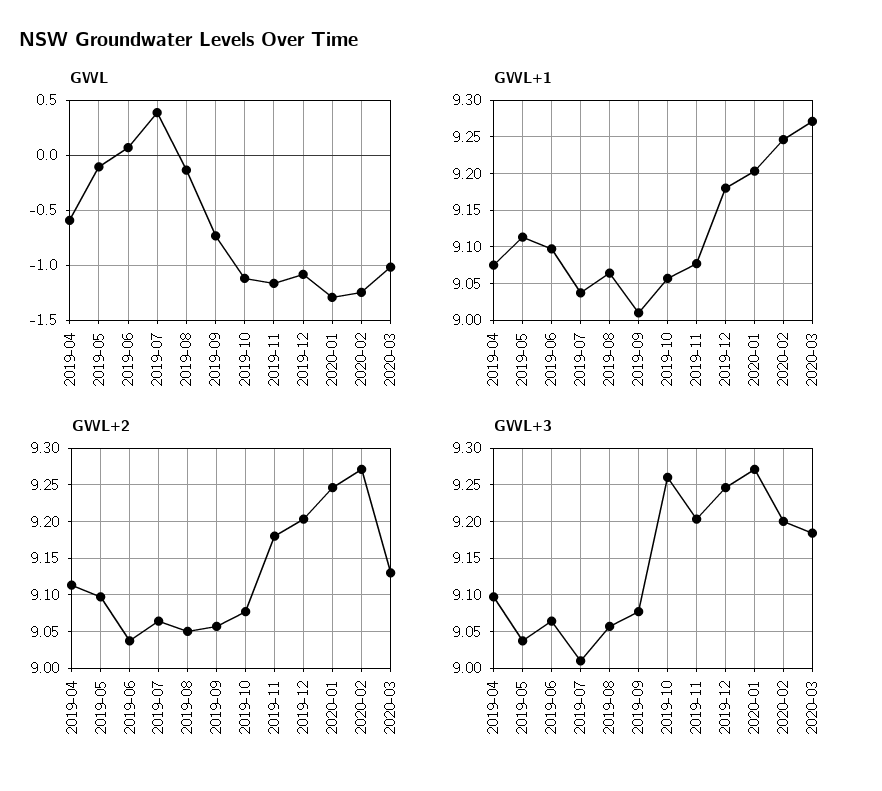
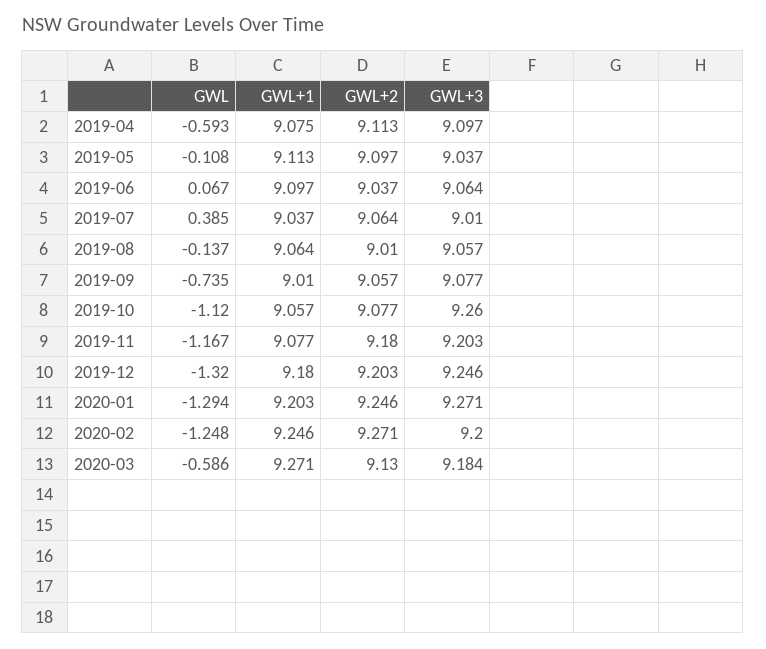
GWL, 2019-12: -1.1 -> -1.32
GWL, 2020-03: -1 -> -0.586
GWL+2, 2019-08: 9.05 -> 9.01

